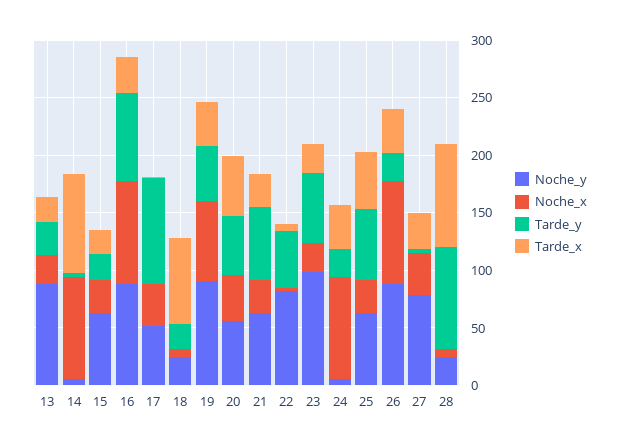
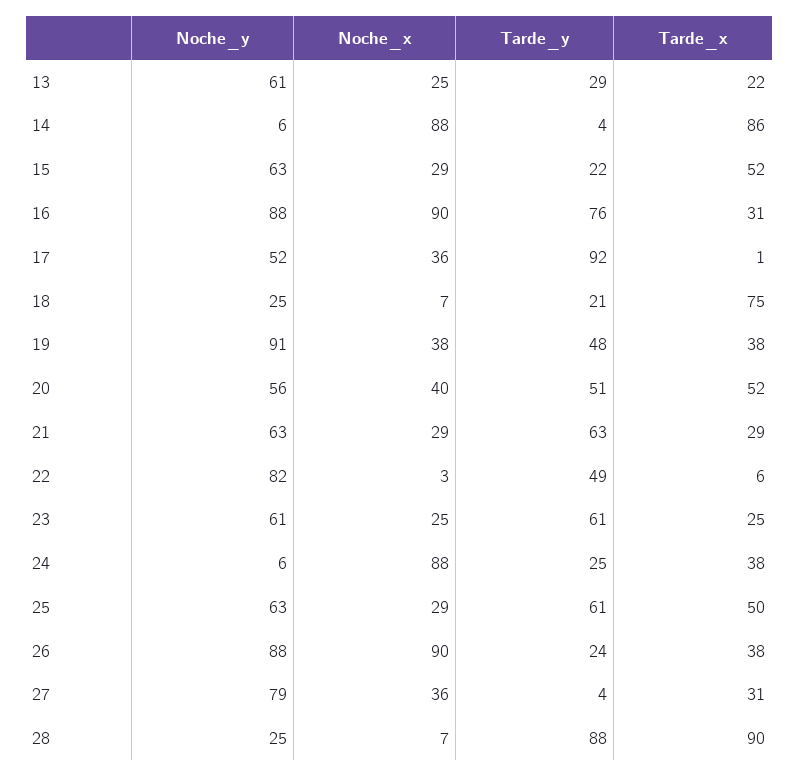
Noche_y, 13: 90 -> 61
Tarde_x, 15: 20 -> 52
Noche_x, 19: 70 -> 38
Noche_y, 23: 100 -> 61

